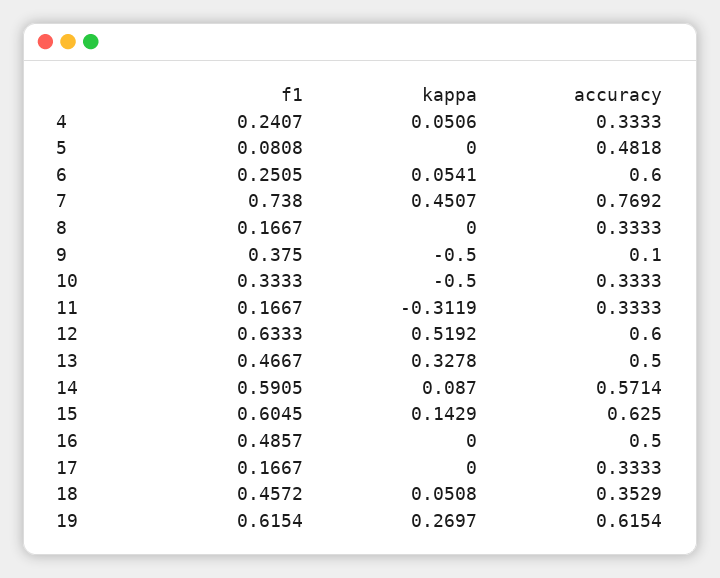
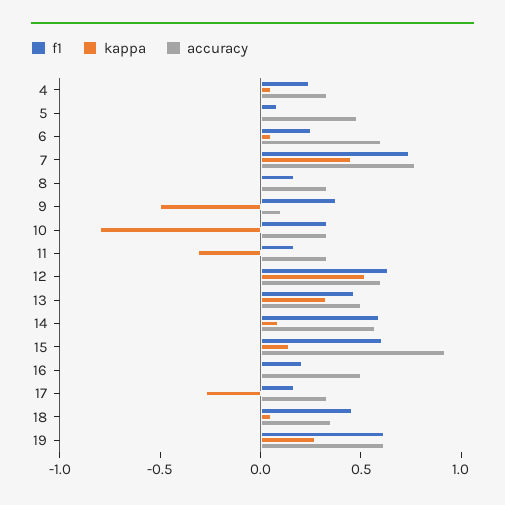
kappa, 10: -0.5 -> -0.8
accuracy, 15: 0.625 -> 0.9
f1, 16: 0.4857 -> 0.2
kappa, 17: 0 -> -0.3

